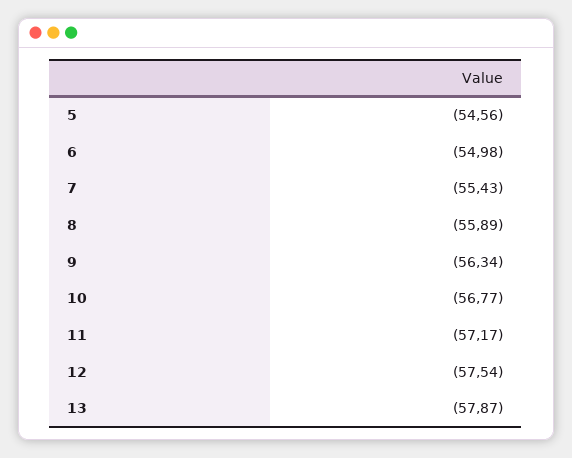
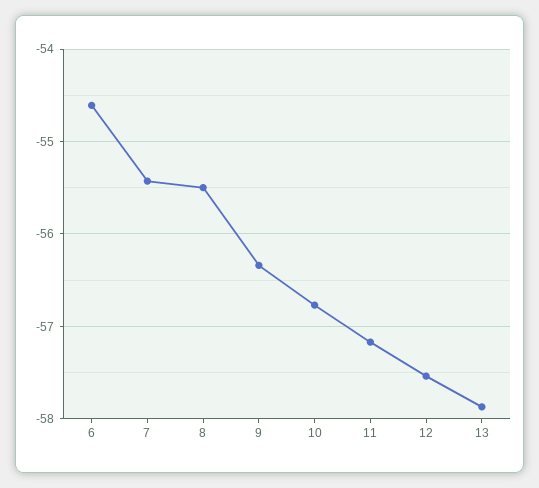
5: -54.56 -> none
6: -54.98 -> -54.6
8: -55.89 -> -55.5

